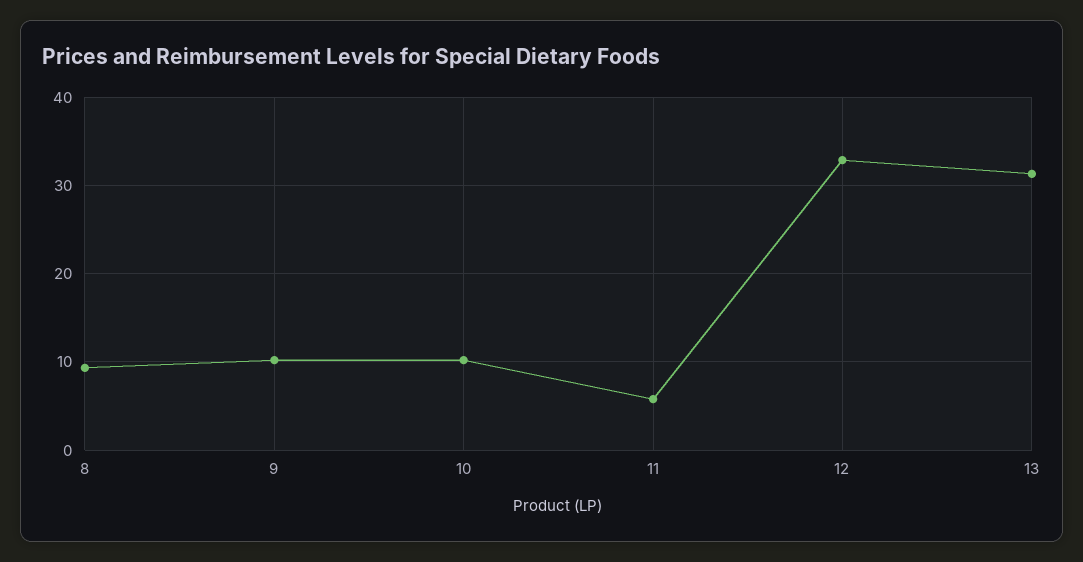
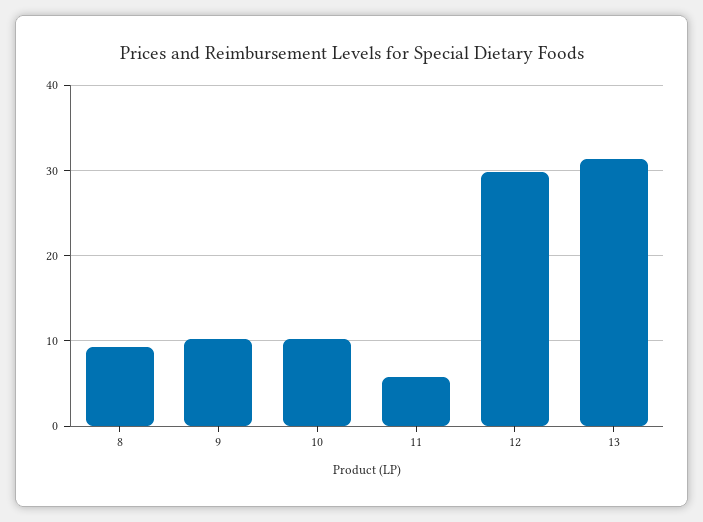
12: 33 -> 30

